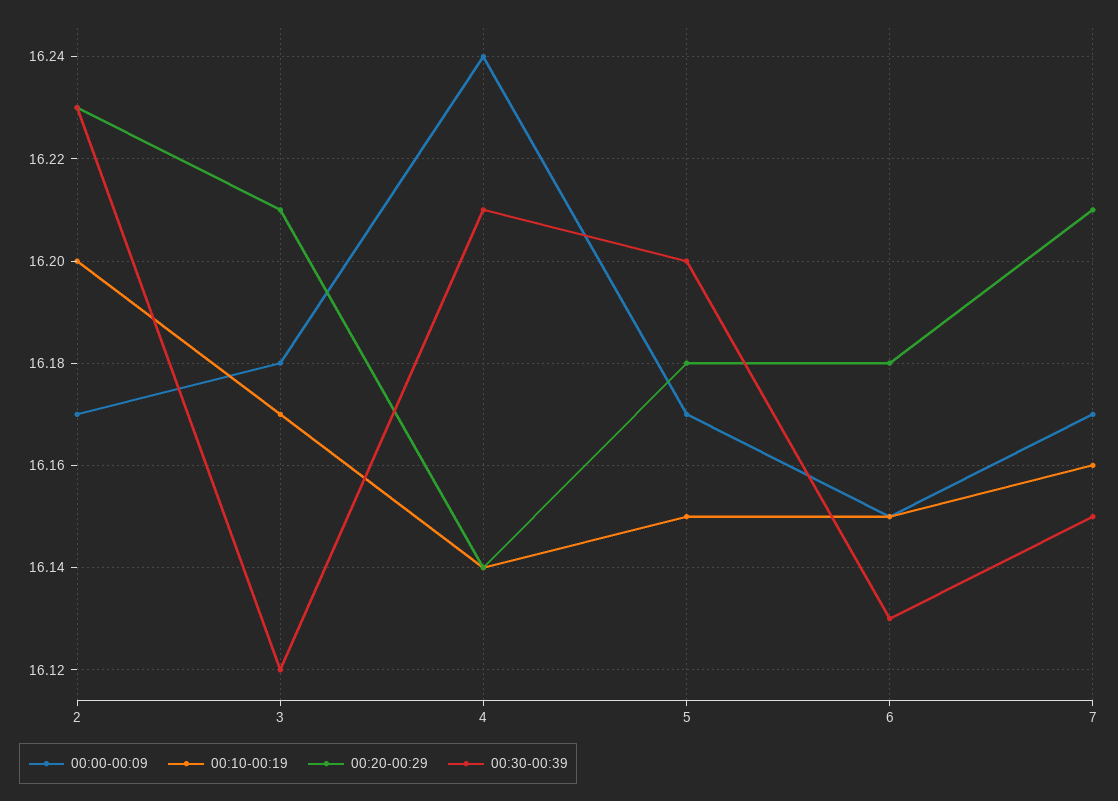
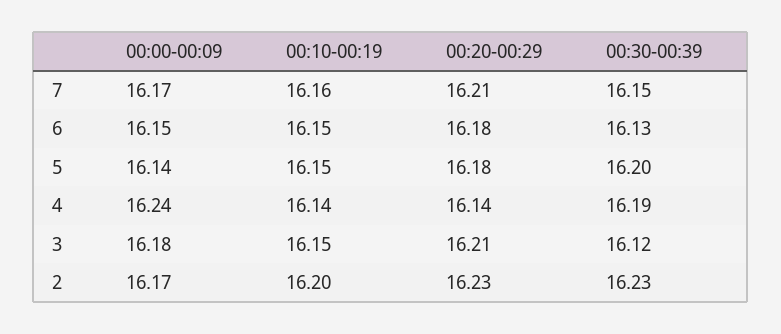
00:10-00:19, 3: 16.17 -> 16.15
00:30-00:39, 4: 16.21 -> 16.19
00:00-00:09, 5: 16.17 -> 16.14

